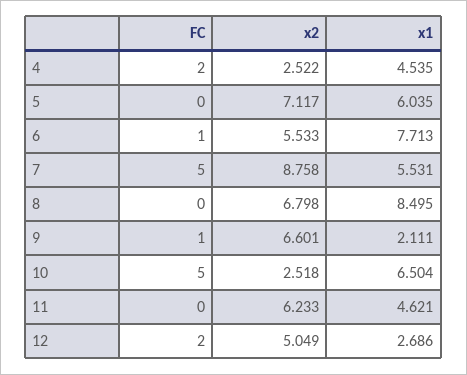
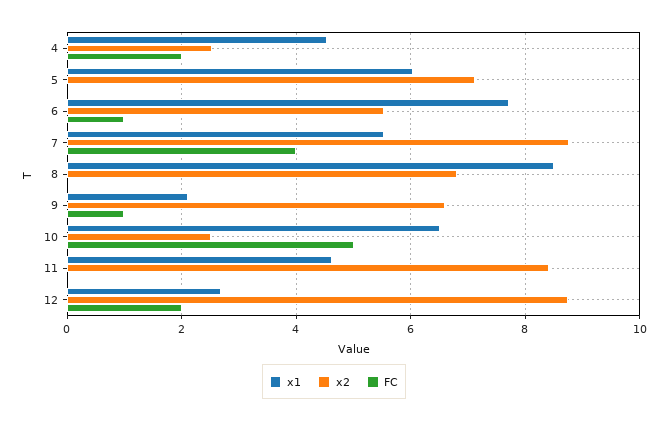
FC, 7: 5 -> 4
x2, 11: 6.233 -> 8.4
x2, 12: 5.049 -> 8.8

